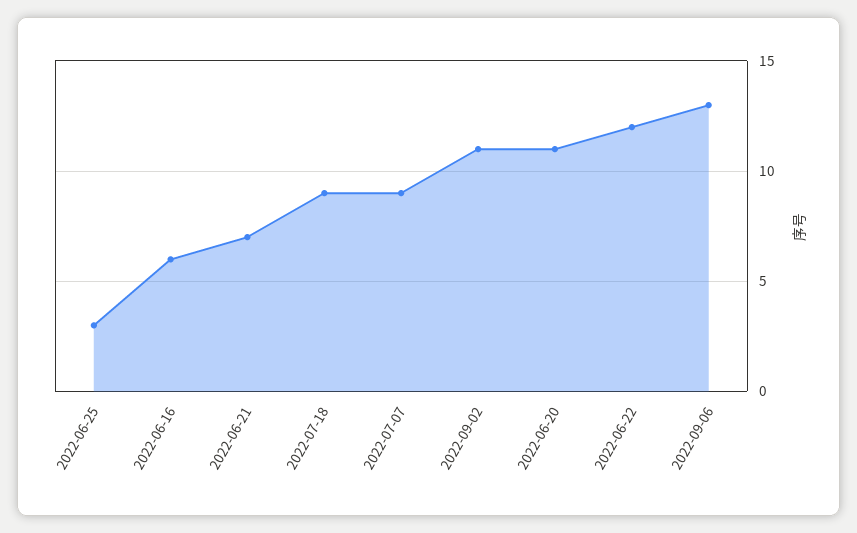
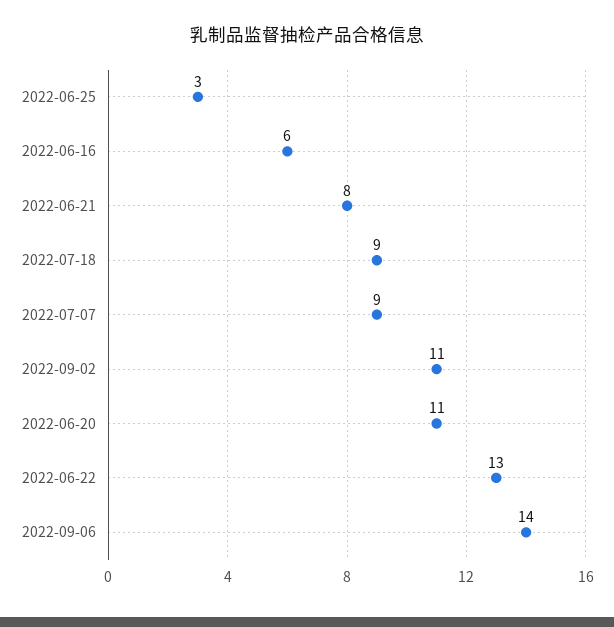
2022-06-21: 7 -> 8
2022-06-22: 12 -> 13
2022-09-06: 13 -> 14

